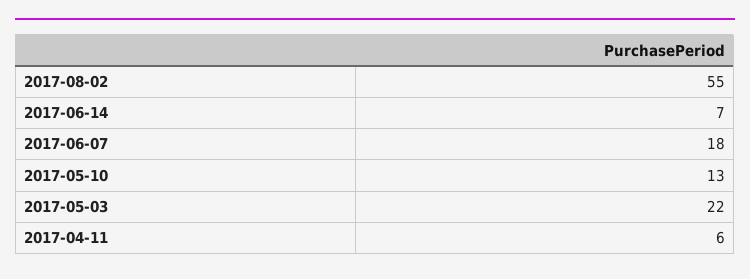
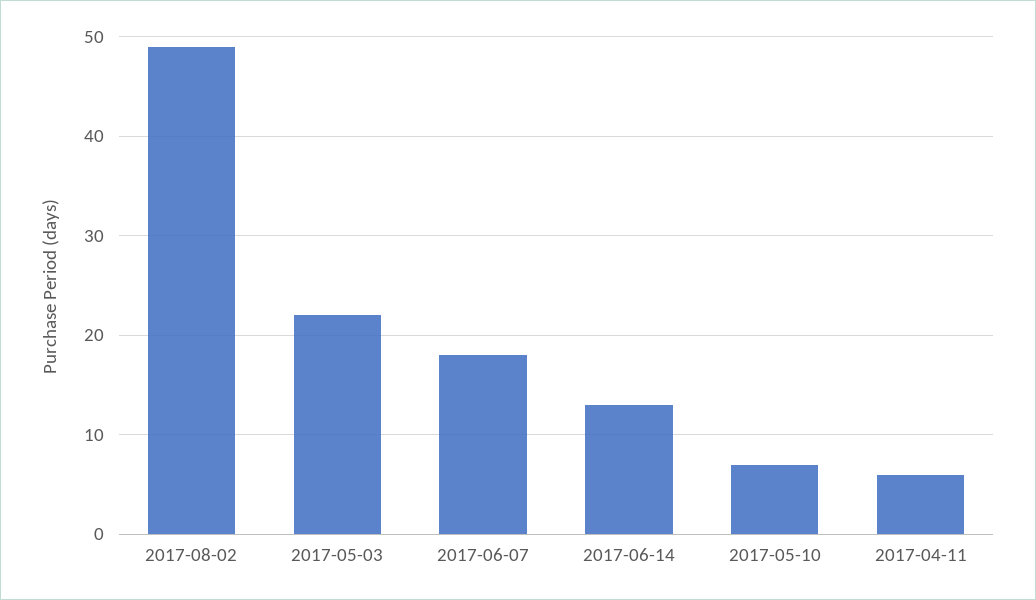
2017-08-02: 55 -> 49
2017-06-14: 7 -> 13
2017-05-10: 13 -> 7

